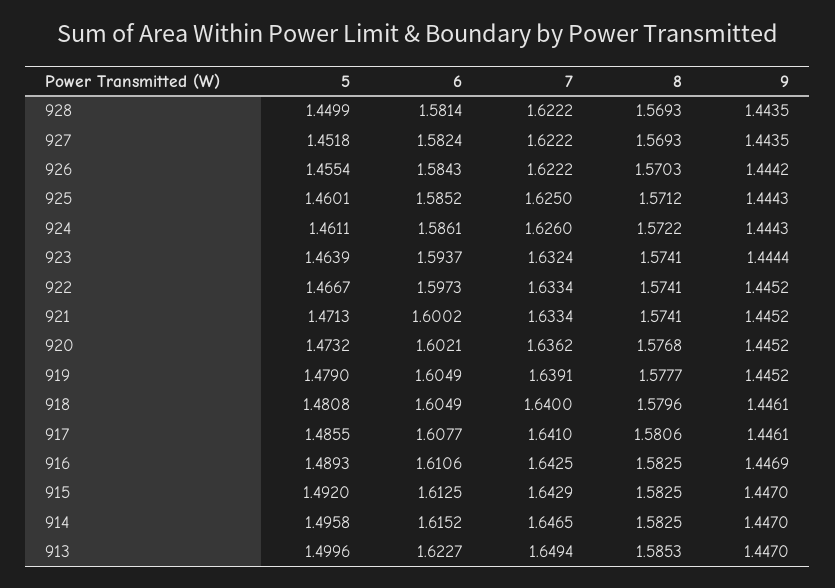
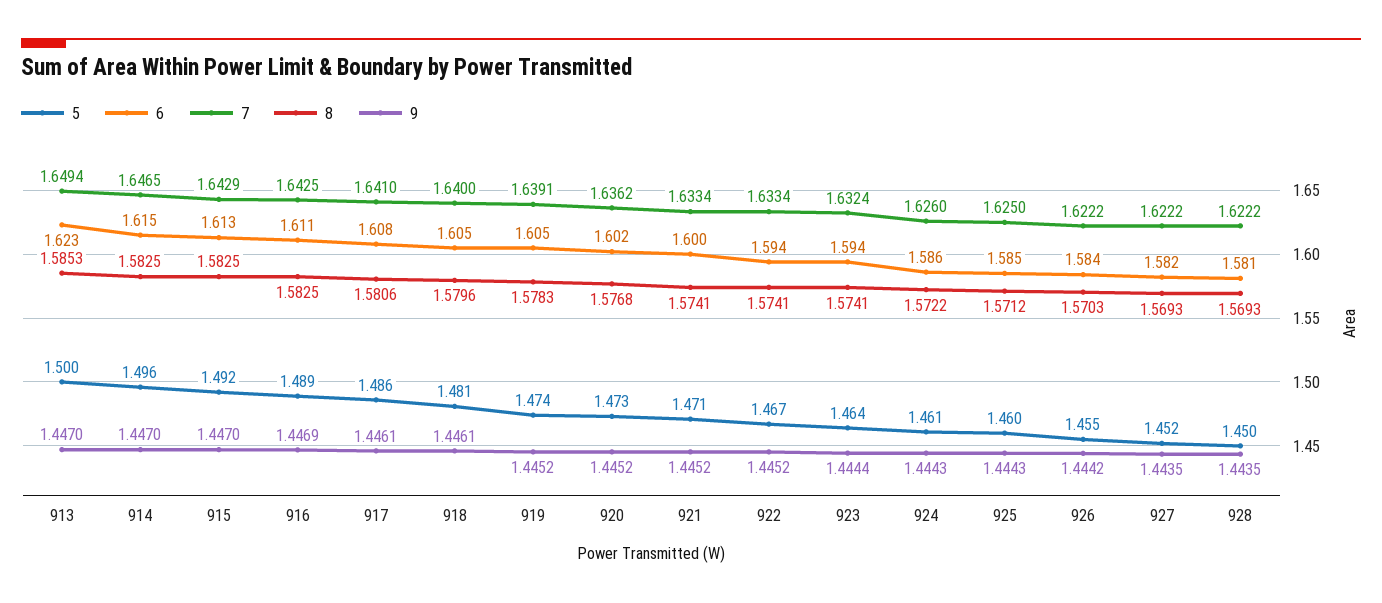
6, 922: 1.5973 -> 1.594
5, 919: 1.479 -> 1.474
8, 919: 1.5777 -> 1.5783

